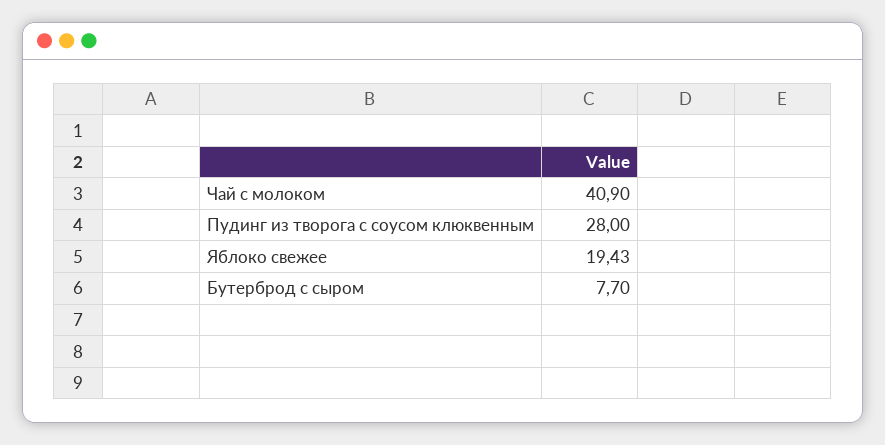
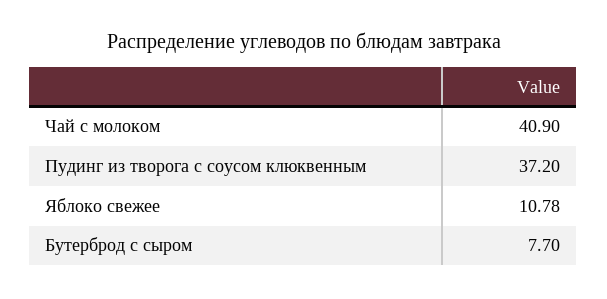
Пудинг из творога с соусом клюквенным: 28 -> 37.2
Яблоко свежее: 19.43 -> 10.78

